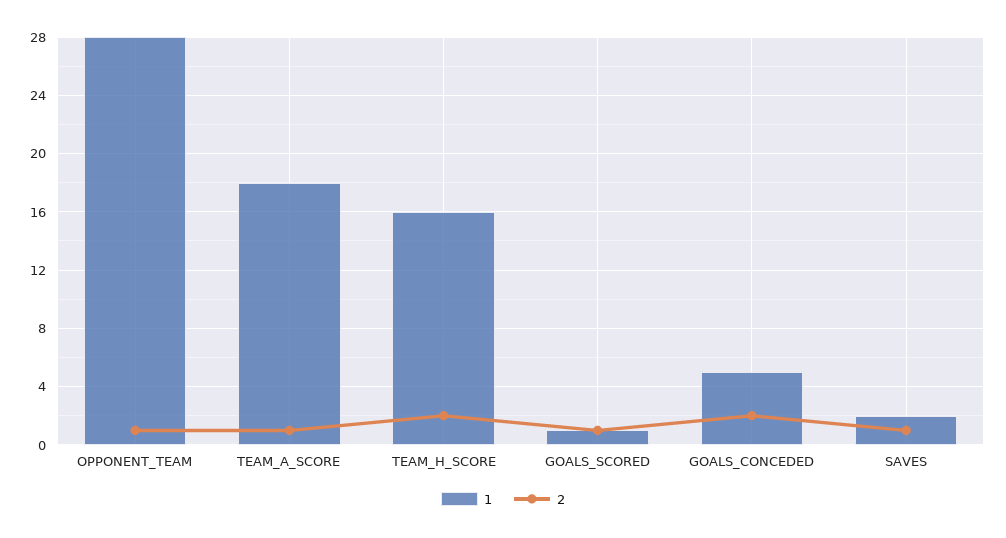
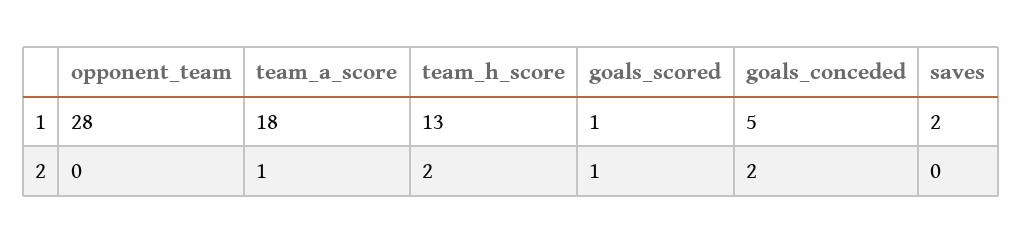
2, OPPONENT_TEAM: 1 -> 0
1, TEAM_H_SCORE: 16 -> 13
2, SAVES: 1 -> 0

